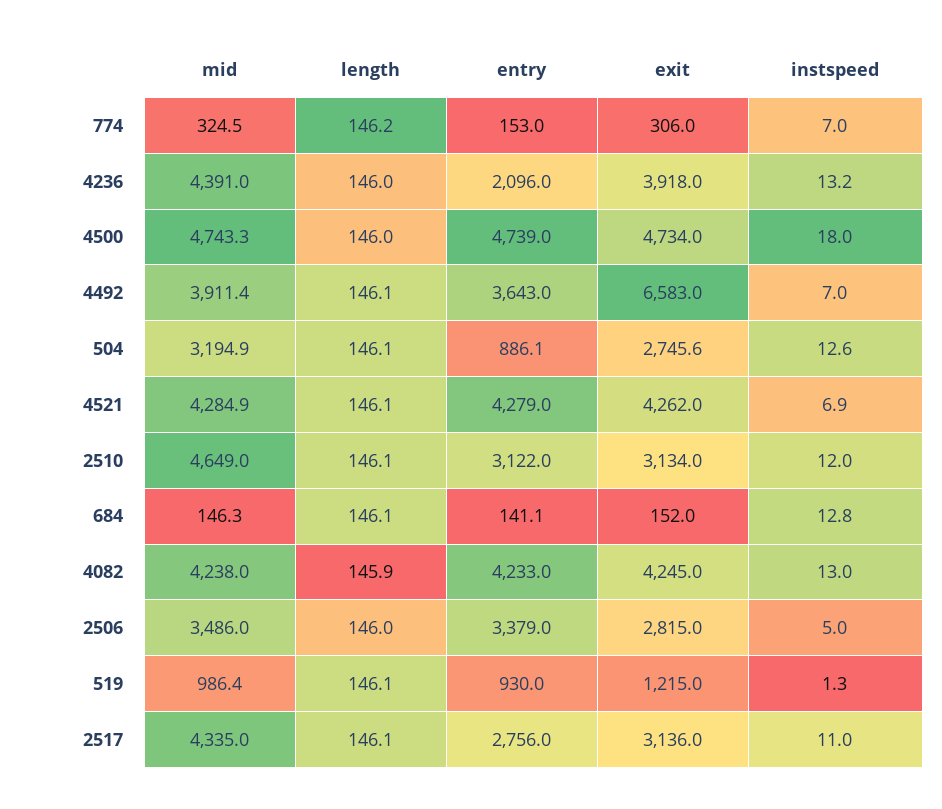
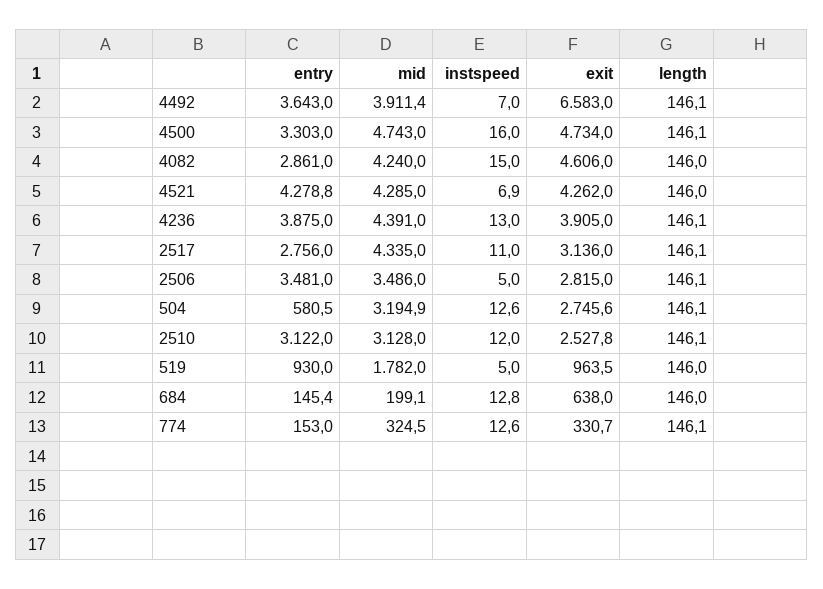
length, 774: 146.2 -> 146.1
exit, 774: 306 -> 330.7
instspeed, 774: 7 -> 12.6
length, 4236: 146 -> 146.1
entry, 4236: 2096 -> 3875
exit, 4236: 3918 -> 3905
instspeed, 4236: 13.2 -> 13
mid, 4500: 4743.3 -> 4743
length, 4500: 146 -> 146.1
entry, 4500: 4739 -> 3303
instspeed, 4500: 18 -> 16
entry, 504: 886.1 -> 580.5
mid, 4521: 4284.9 -> 4285
length, 4521: 146.1 -> 146
entry, 4521: 4279 -> 4278.8
mid, 2510: 4649 -> 3128
exit, 2510: 3134 -> 2527.8
mid, 684: 146.3 -> 199.1
length, 684: 146.1 -> 146
entry, 684: 141.1 -> 145.4
exit, 684: 152 -> 638
mid, 4082: 4238 -> 4240
length, 4082: 145.9 -> 146
entry, 4082: 4233 -> 2861
exit, 4082: 4245 -> 4606
instspeed, 4082: 13 -> 15
length, 2506: 146 -> 146.1
entry, 2506: 3379 -> 3481
mid, 519: 986.4 -> 1782
length, 519: 146.1 -> 146
exit, 519: 1215 -> 963.5
instspeed, 519: 1.3 -> 5

